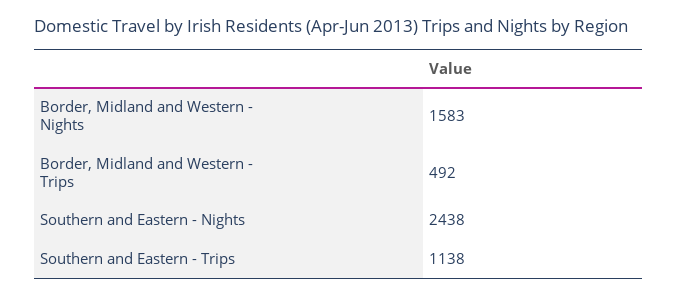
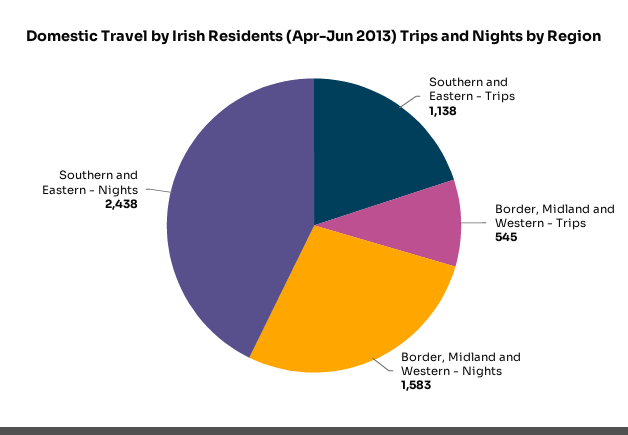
Border, Midland and Western - Trips: 492 -> 545

